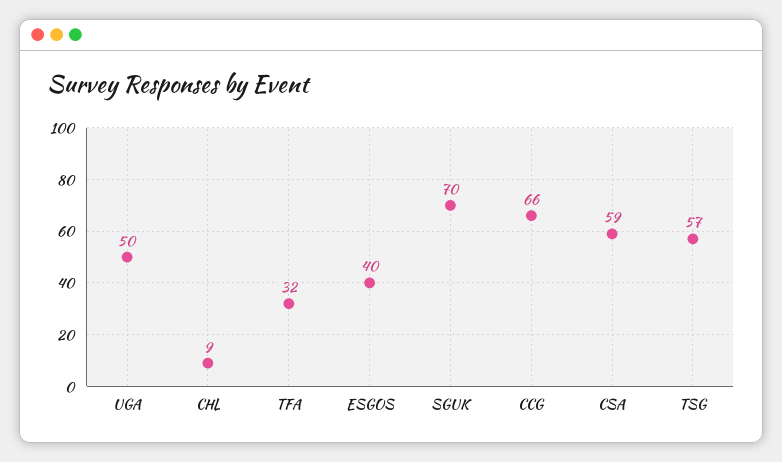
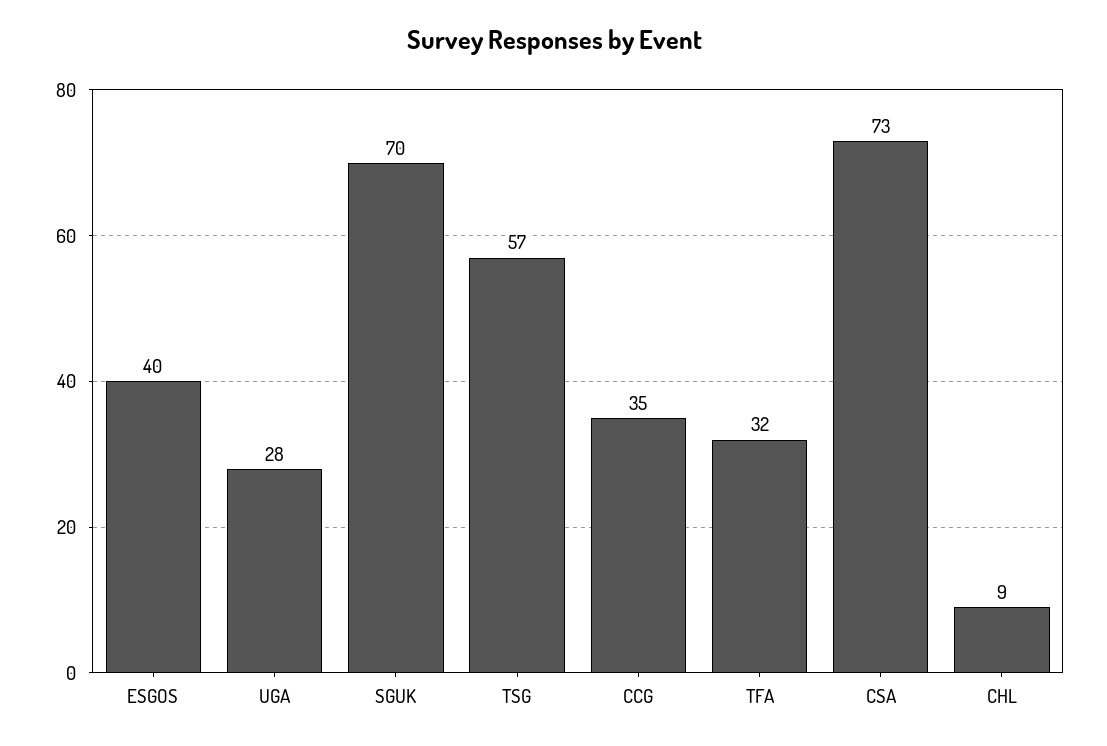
UGA: 50 -> 28
CCG: 66 -> 35
CSA: 59 -> 73

